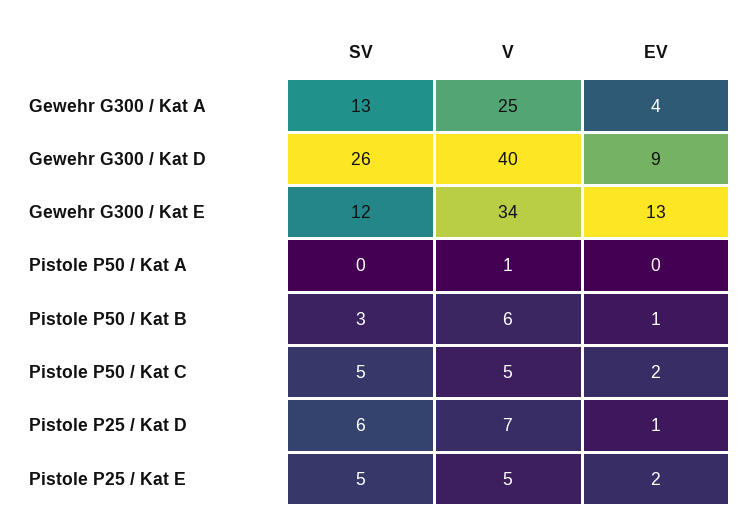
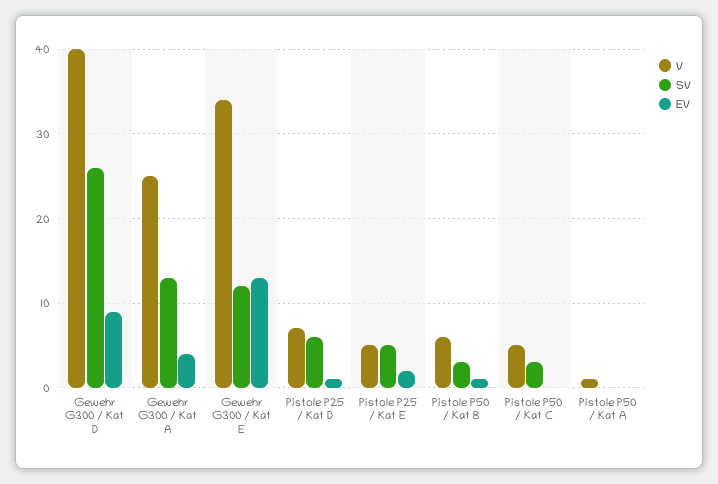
SV, Pistole P50 / Kat C: 5 -> 3
EV, Pistole P50 / Kat C: 2 -> 0

